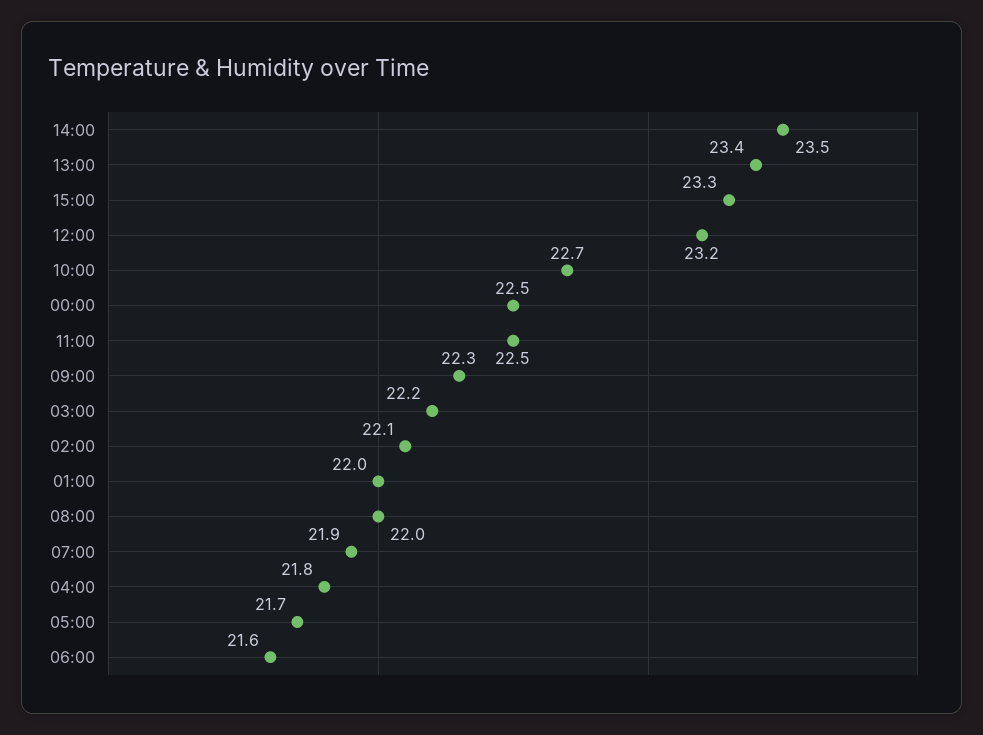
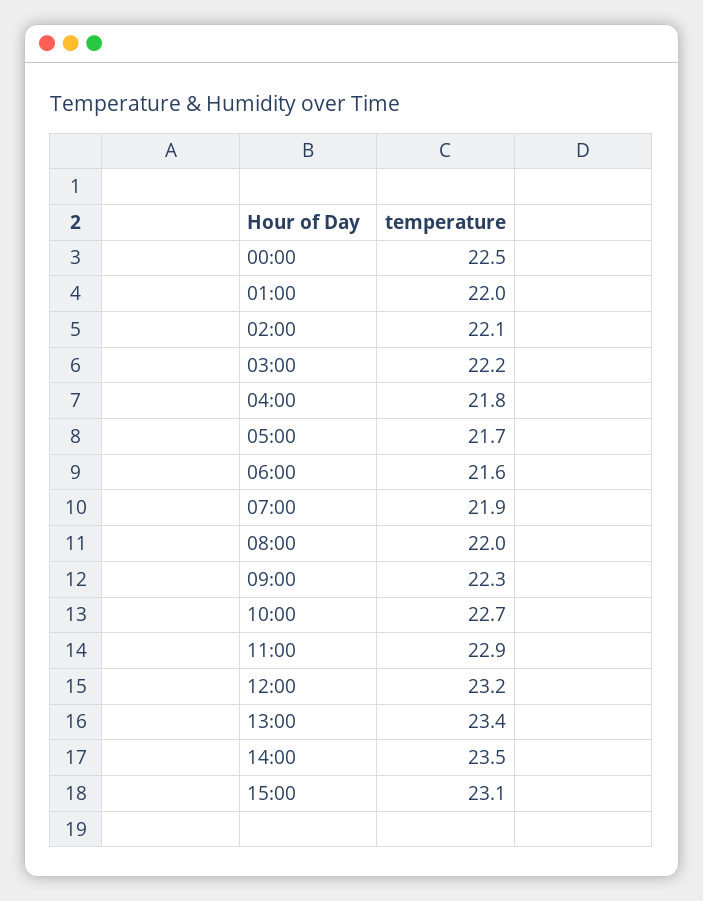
15:00: 23.3 -> 23.1
11:00: 22.5 -> 22.9

